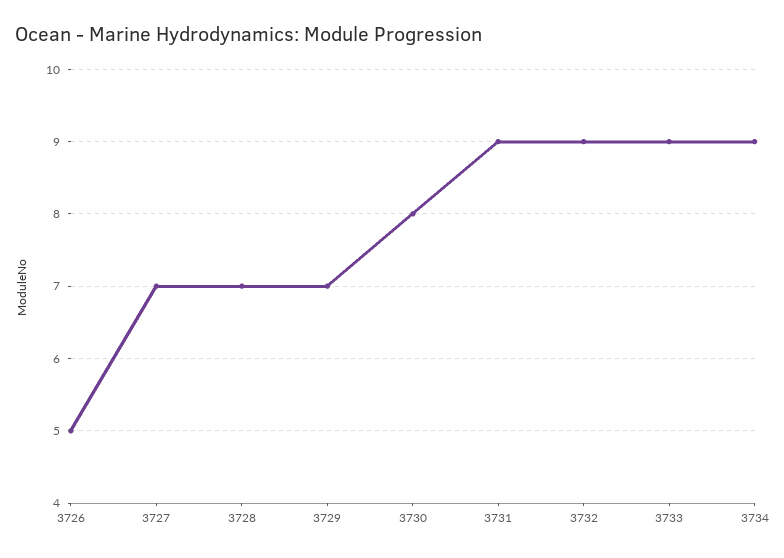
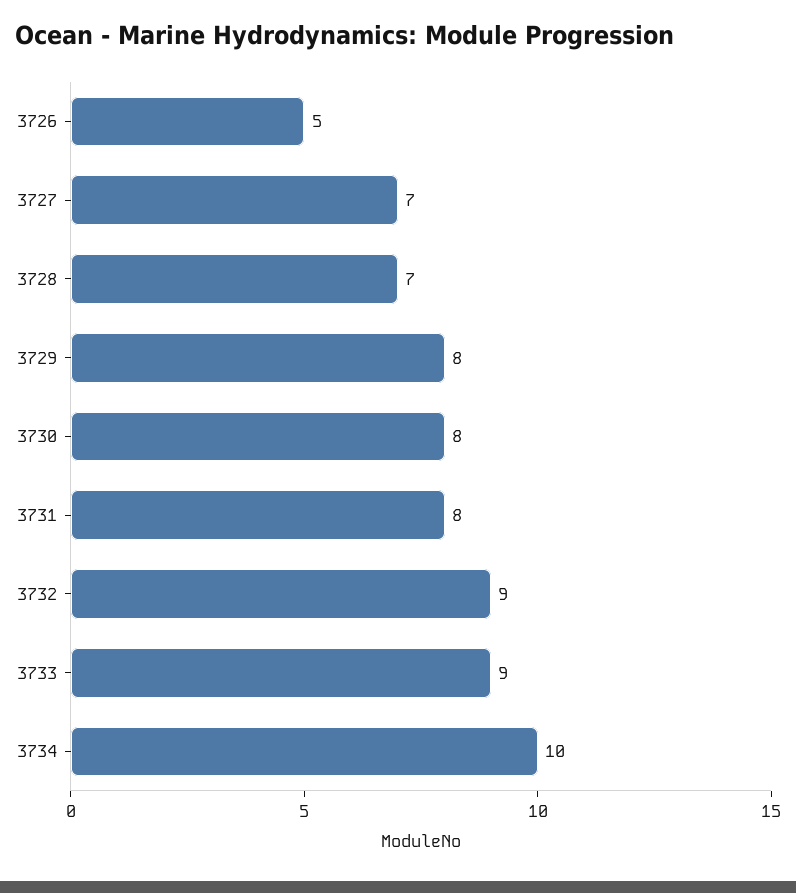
3729: 7 -> 8
3731: 9 -> 8
3734: 9 -> 10

